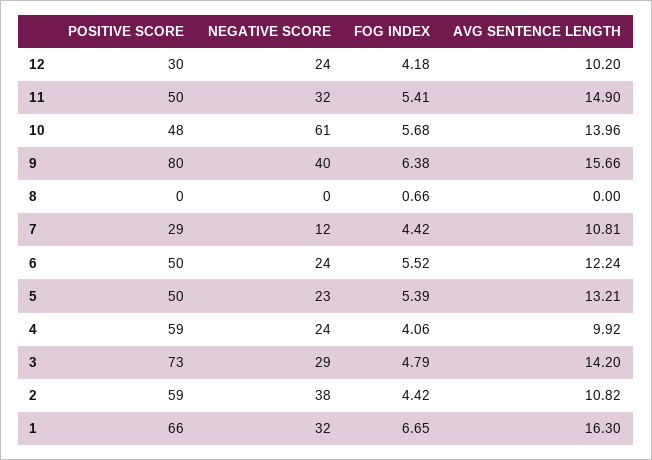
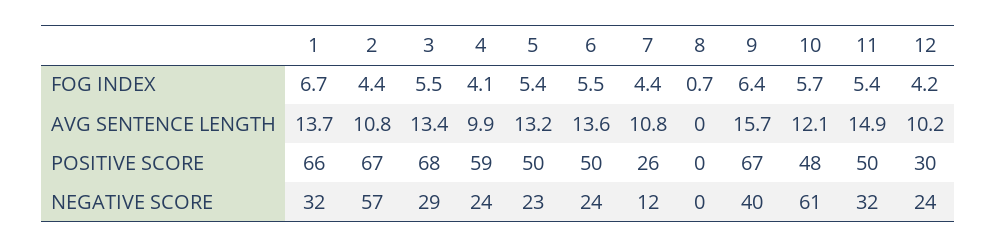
AVG SENTENCE LENGTH, 10: 13.96 -> 12.1
POSITIVE SCORE, 9: 80 -> 67
POSITIVE SCORE, 7: 29 -> 26
AVG SENTENCE LENGTH, 6: 12.24 -> 13.6
POSITIVE SCORE, 3: 73 -> 68
FOG INDEX, 3: 4.79 -> 5.5
AVG SENTENCE LENGTH, 3: 14.2 -> 13.4
POSITIVE SCORE, 2: 59 -> 67
NEGATIVE SCORE, 2: 38 -> 57
AVG SENTENCE LENGTH, 1: 16.3 -> 13.7

